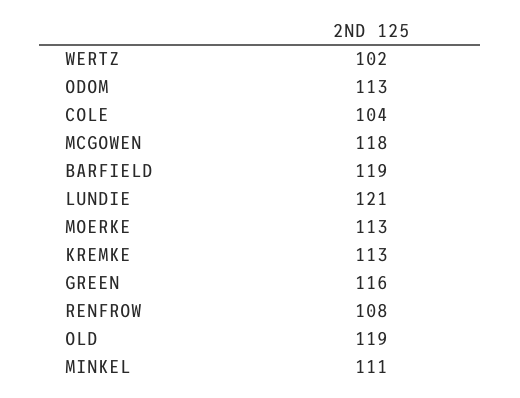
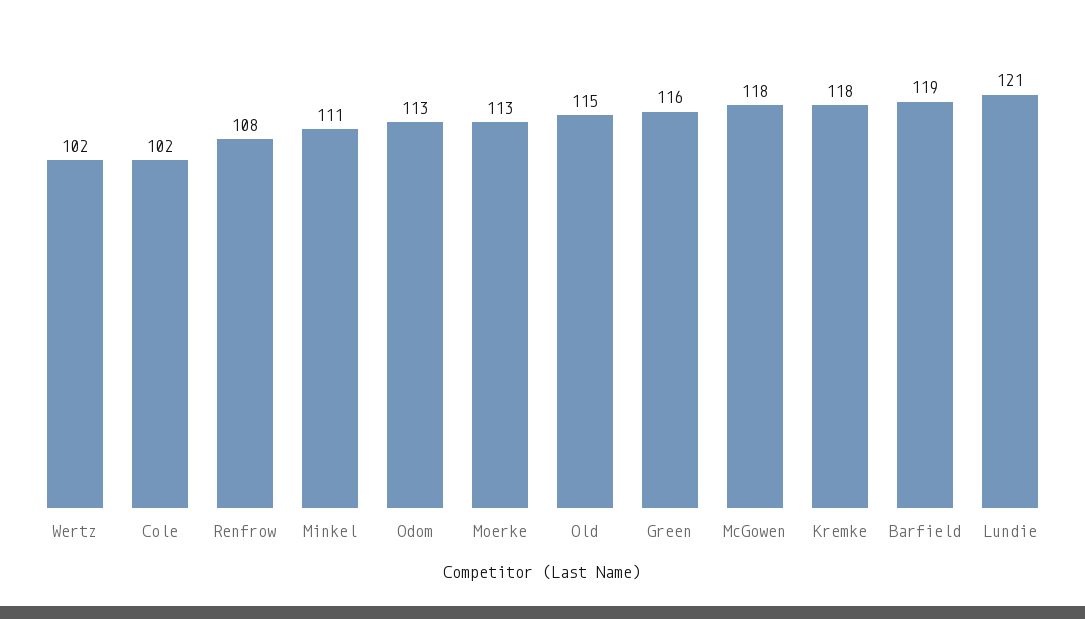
COLE: 104 -> 102
KREMKE: 113 -> 118
OLD: 119 -> 115

